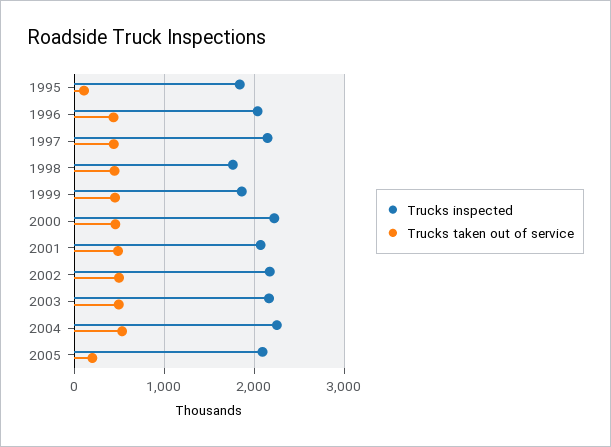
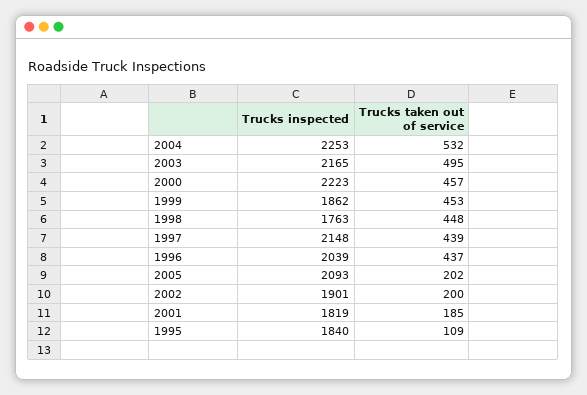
Trucks inspected, 2001: 2100 -> 1819
Trucks taken out of service, 2001: 500 -> 185
Trucks inspected, 2002: 2200 -> 1901
Trucks taken out of service, 2002: 500 -> 200

